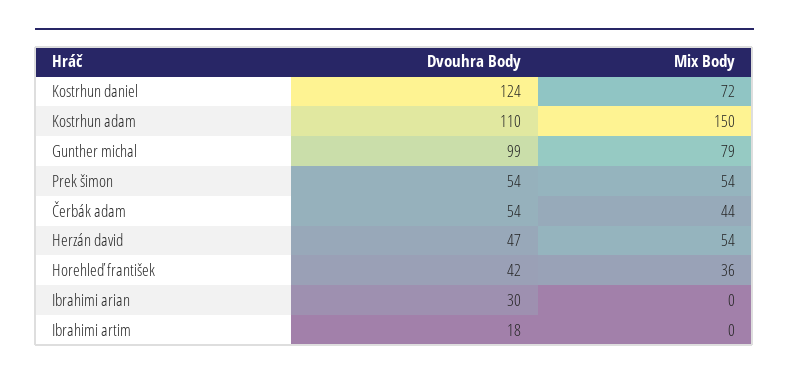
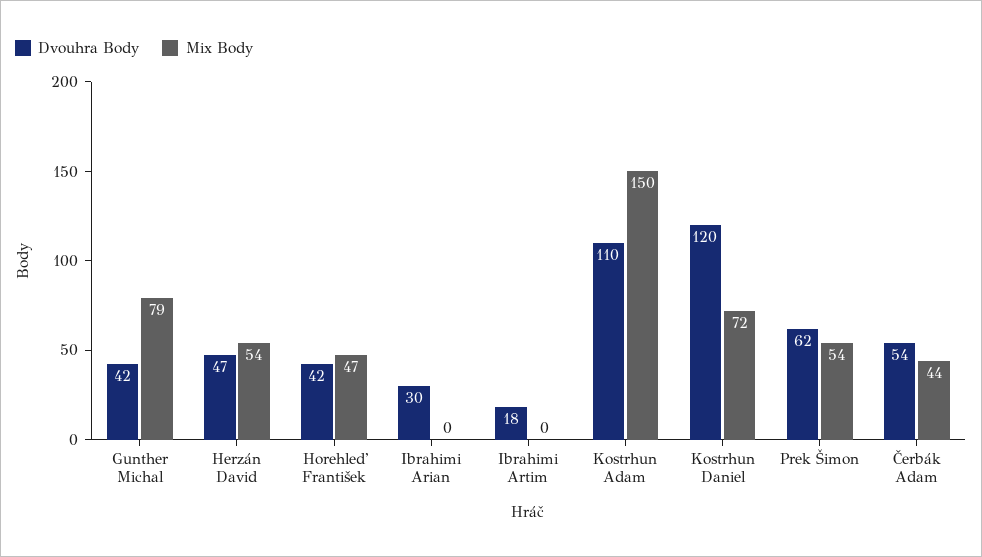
Dvouhra Body, Kostrhun daniel: 124 -> 120
Dvouhra Body, Gunther michal: 99 -> 42
Dvouhra Body, Prek šimon: 54 -> 62
Mix Body, Horehleď františek: 36 -> 47

